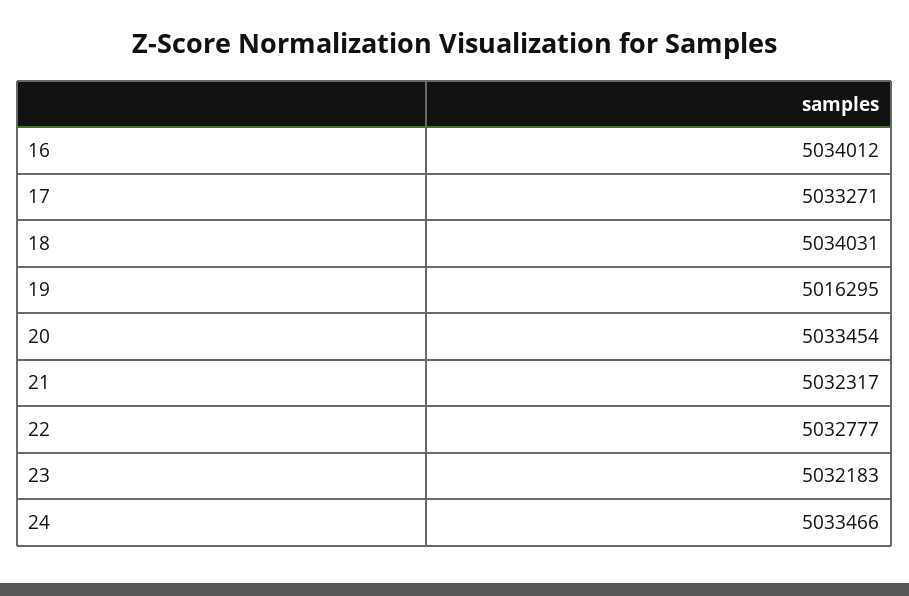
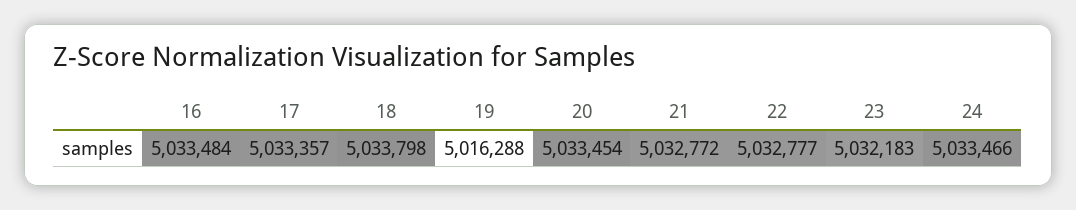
16: 5034012 -> 5033484
17: 5033271 -> 5033357
18: 5034031 -> 5033798
19: 5016295 -> 5016288
21: 5032317 -> 5032772

